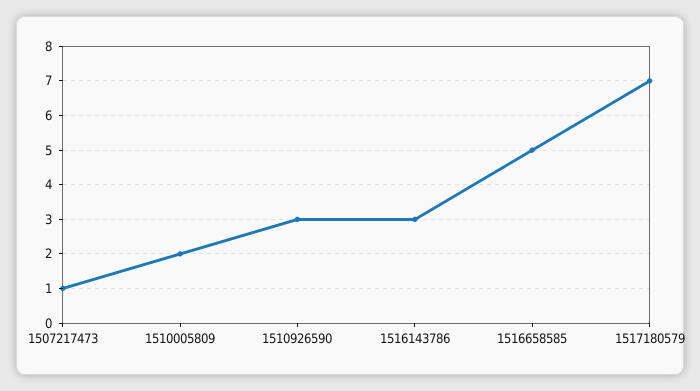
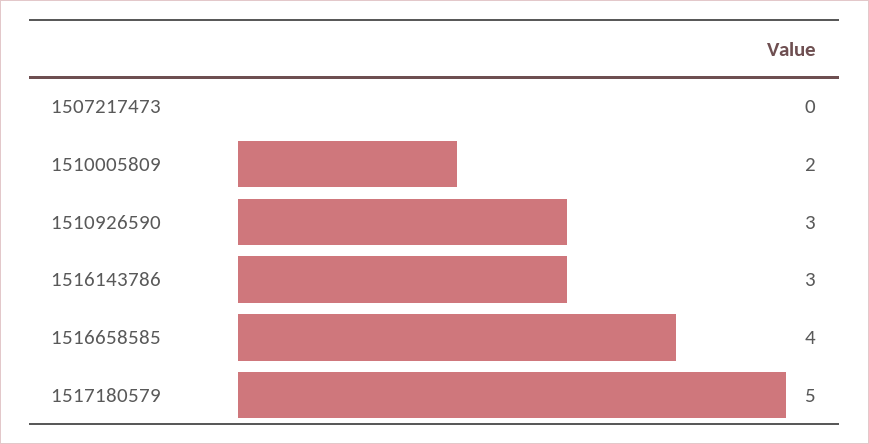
1507217473: 1 -> 0
1516658585: 5 -> 4
1517180579: 7 -> 5

